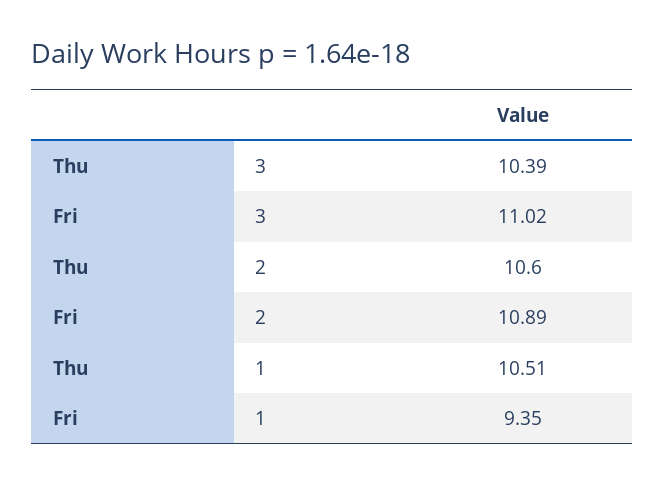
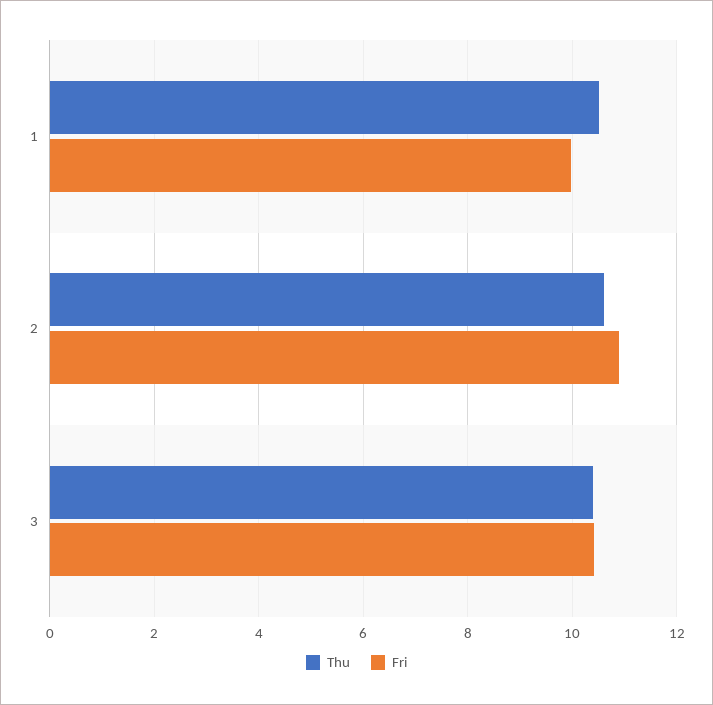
Fri, 3: 11.02 -> 10.4
Fri, 1: 9.35 -> 10

